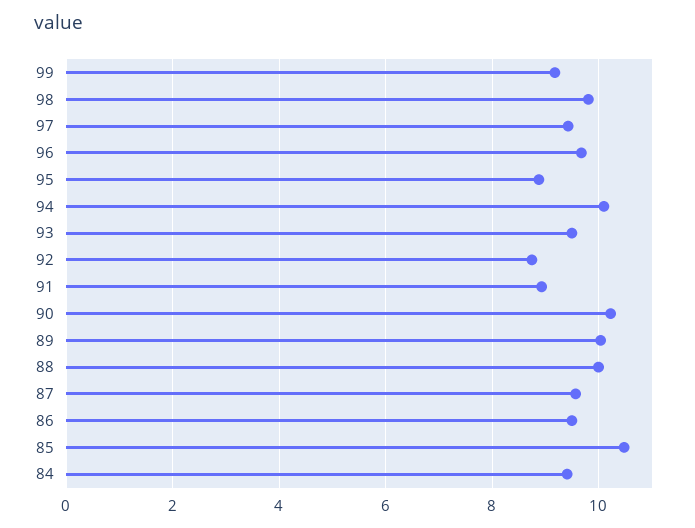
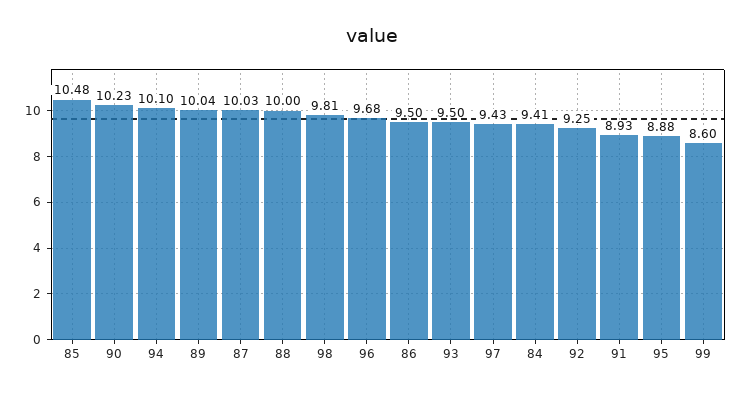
99: 9.2 -> 8.6
92: 8.8 -> 9.25
87: 9.6 -> 10.03

